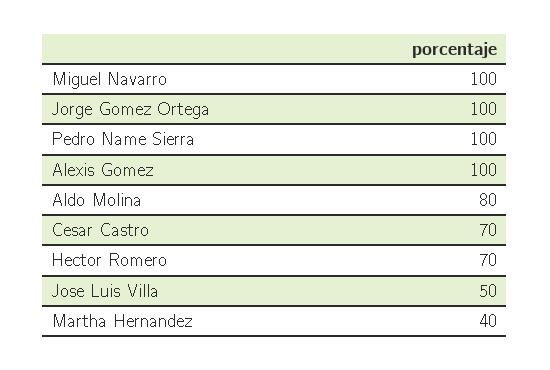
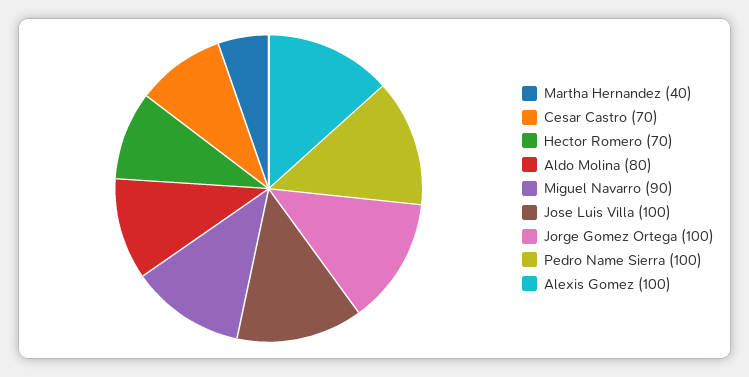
Miguel Navarro: 100 -> 90
Jose Luis Villa: 50 -> 100

